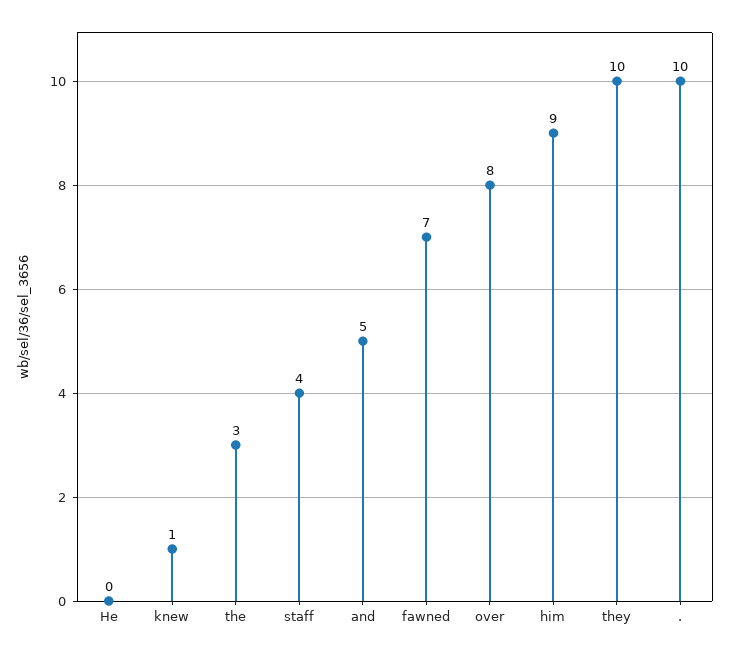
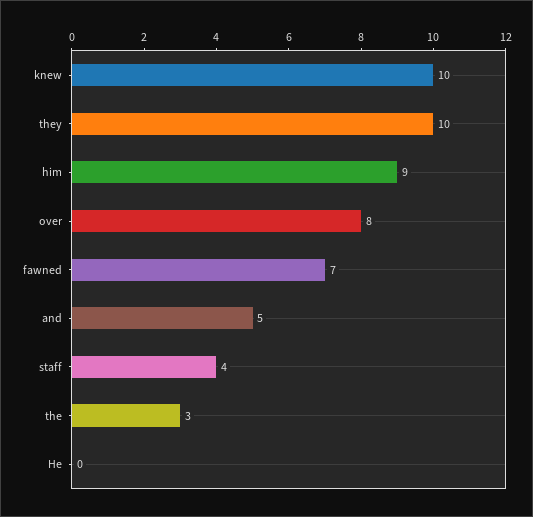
knew: 1 -> 10
.: 10 -> none

